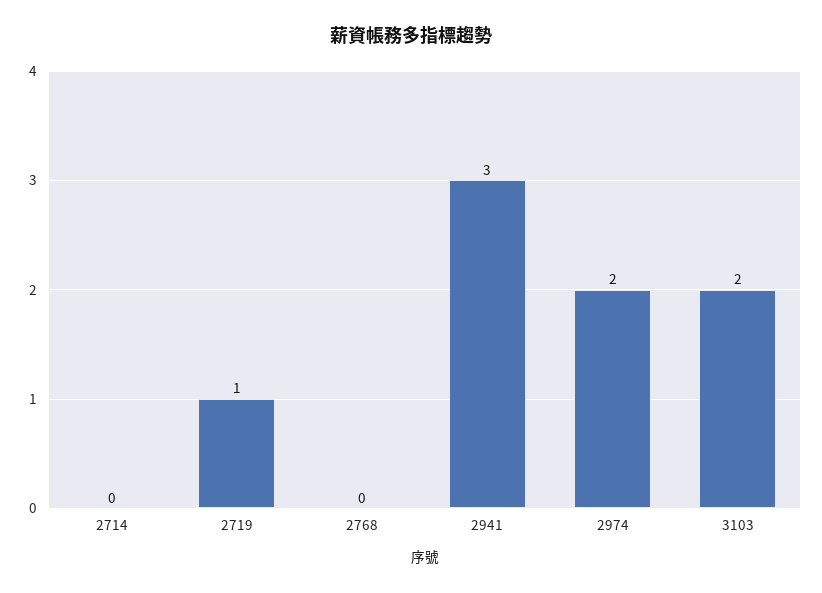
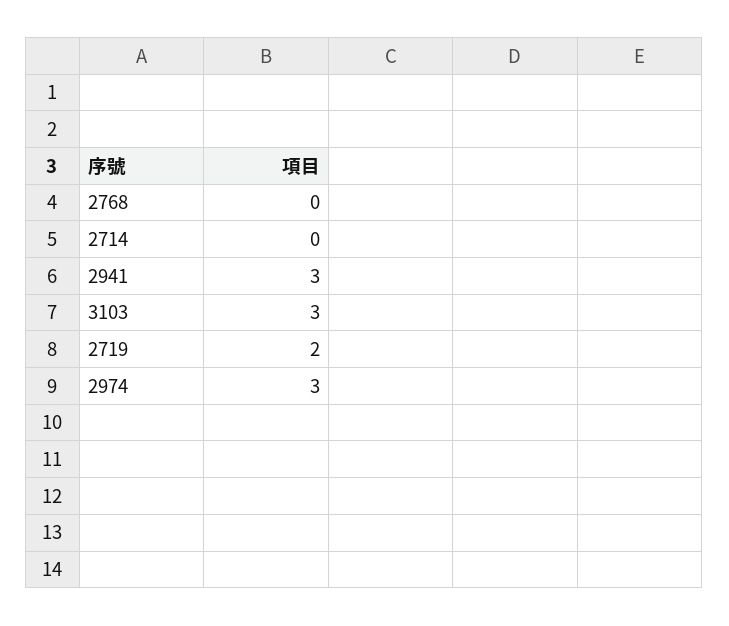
2719: 1 -> 2
2974: 2 -> 3
3103: 2 -> 3

